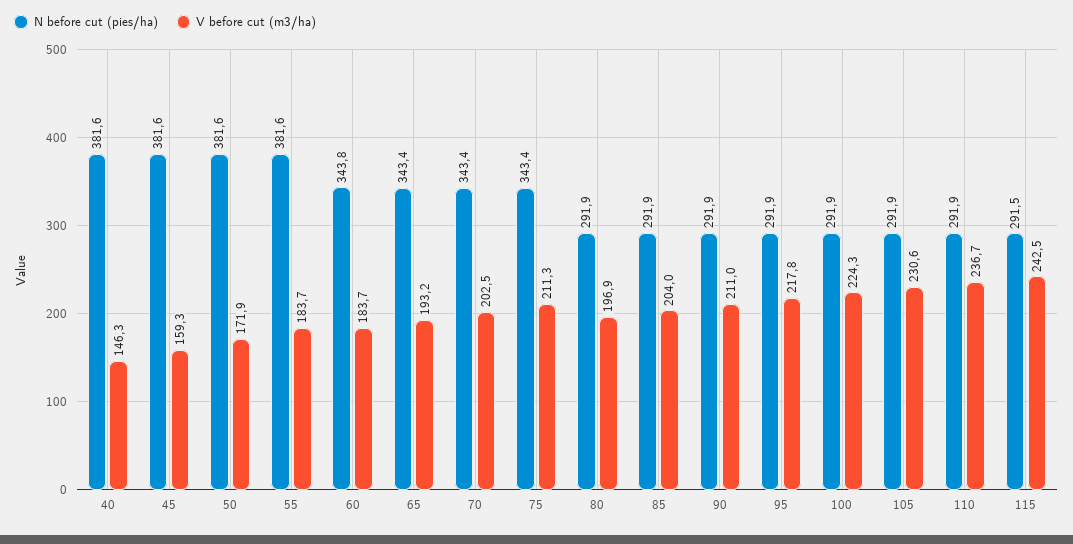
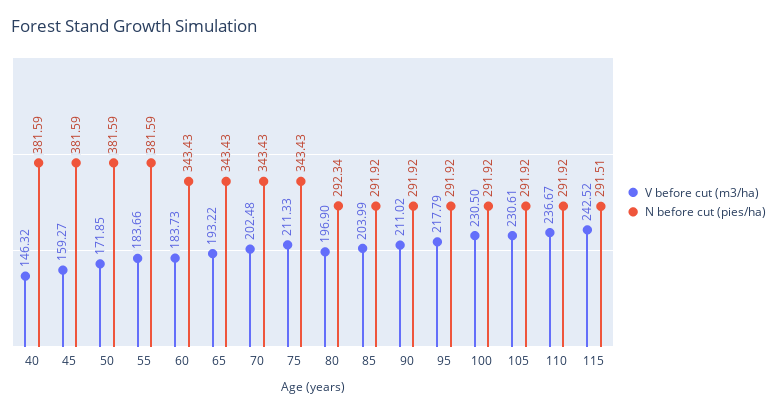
N before cut (pies/ha), 60: 343.8 -> 343.43
N before cut (pies/ha), 80: 291.9 -> 292.34
V before cut (m3/ha), 100: 224.3 -> 230.5

